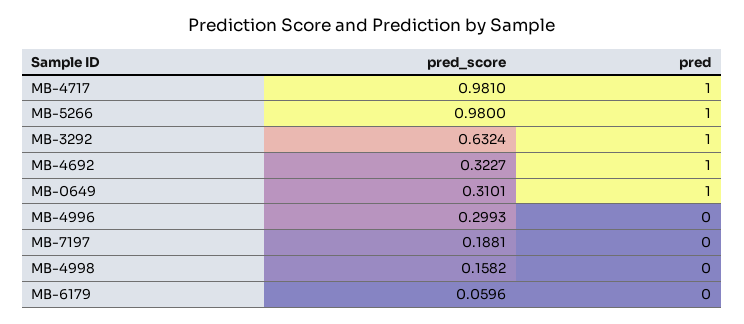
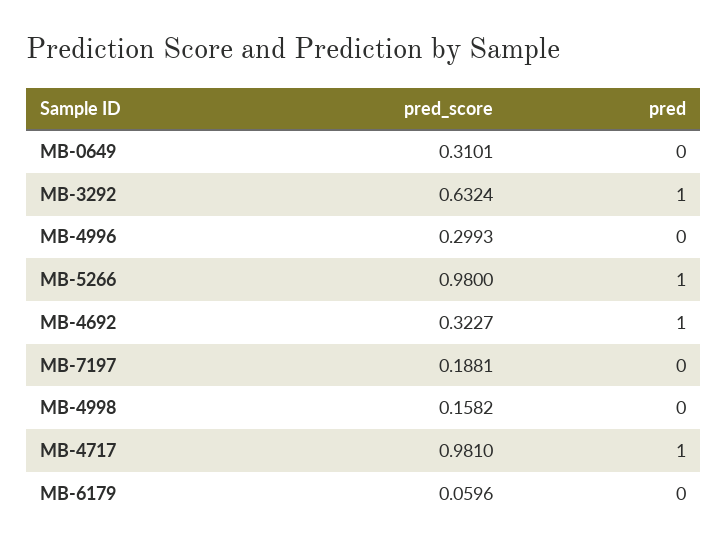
pred, MB-0649: 1 -> 0

